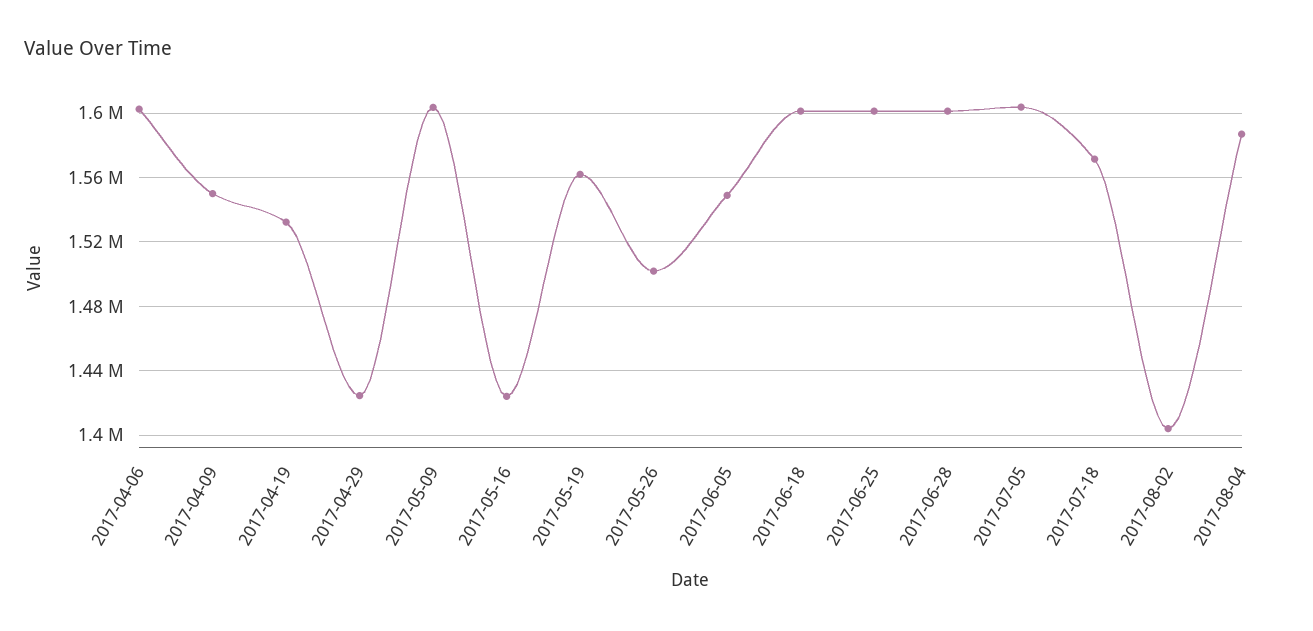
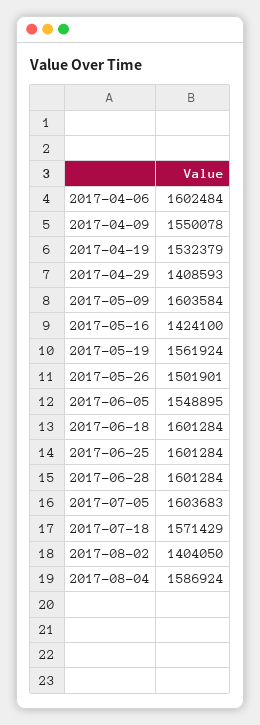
2017-04-29: 1425000 -> 1408593

